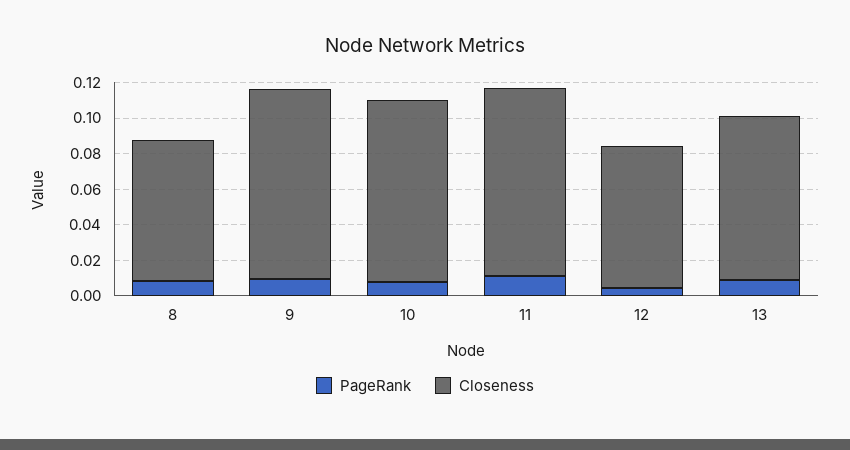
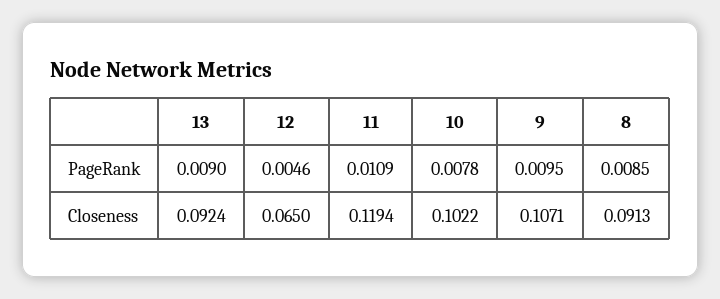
Closeness, 8: 0.08 -> 0.0913
Closeness, 11: 0.105 -> 0.1194
Closeness, 12: 0.08 -> 0.065

